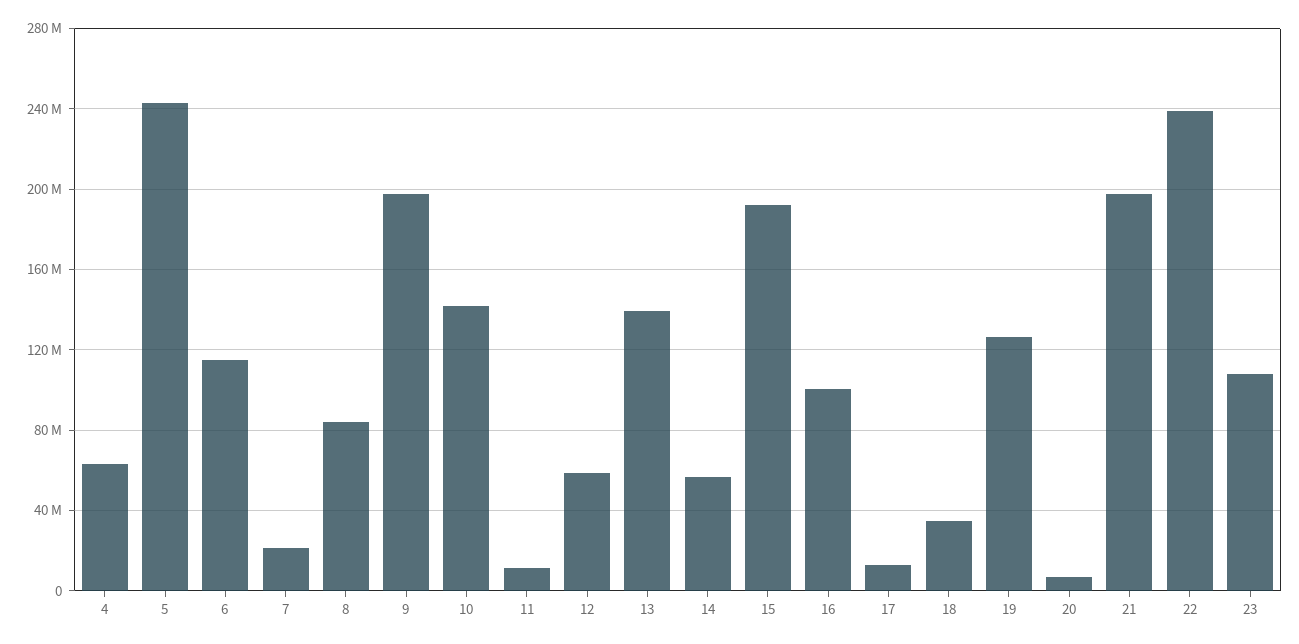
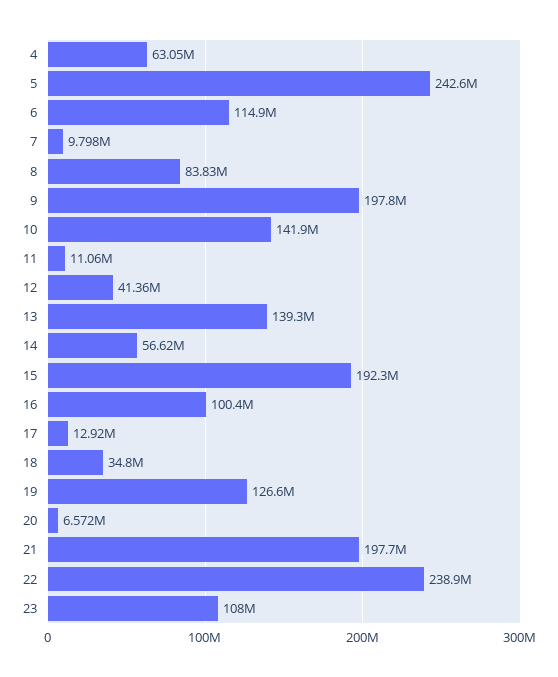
7: 20000000 -> 9798000
12: 60000000 -> 41360000

